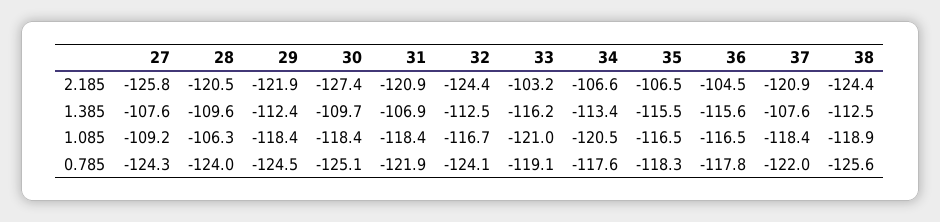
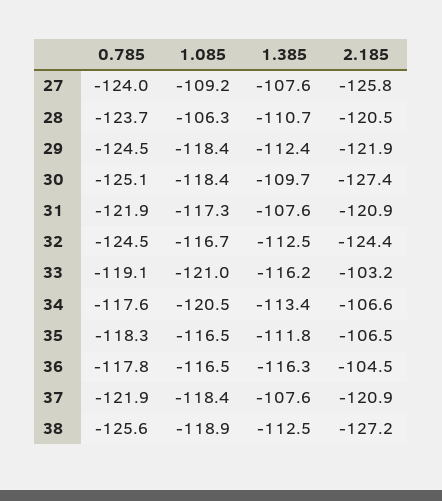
38, 2.185: -124.4 -> -127.2
28, 1.385: -109.6 -> -110.7
31, 1.385: -106.9 -> -107.6
35, 1.385: -115.5 -> -111.8
36, 1.385: -115.6 -> -116.3
31, 1.085: -118.4 -> -117.3
27, 0.785: -124.3 -> -124
28, 0.785: -124 -> -123.7
32, 0.785: -124.1 -> -124.5
37, 0.785: -122 -> -121.9

